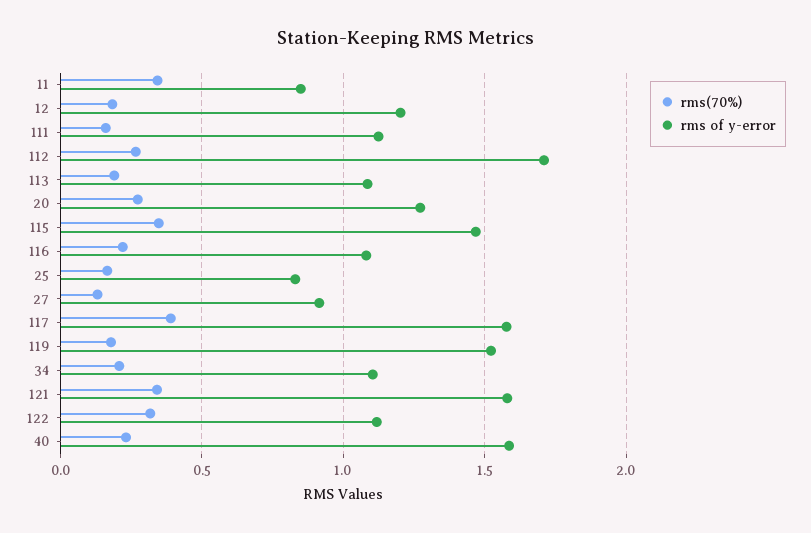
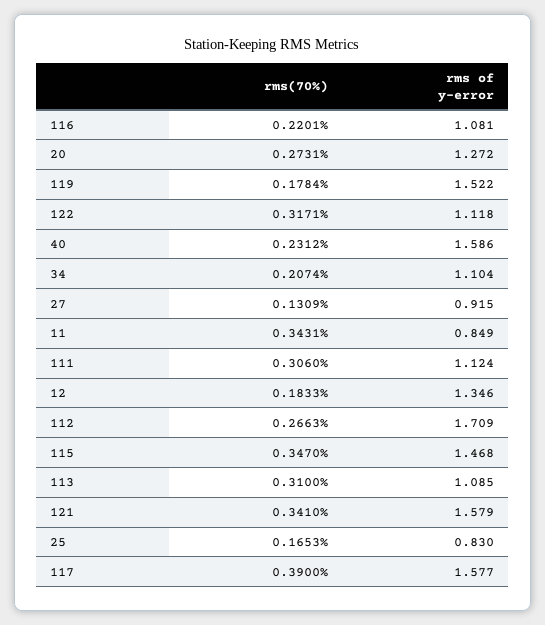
rms of y-error, 12: 1.2 -> 1.346
rms(70%), 111: 0.15 -> 0.306
rms(70%), 113: 0.2 -> 0.31

